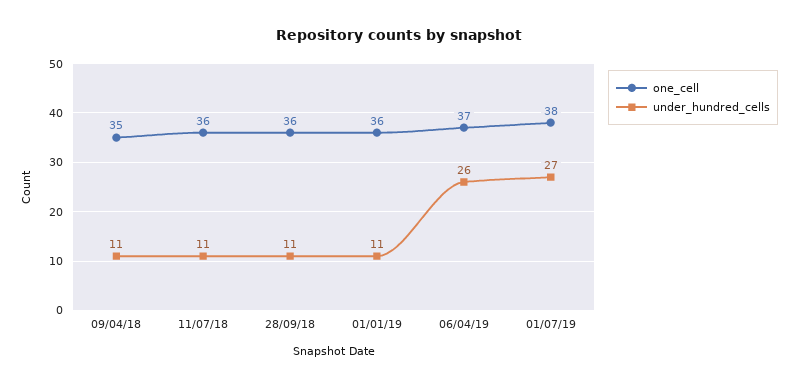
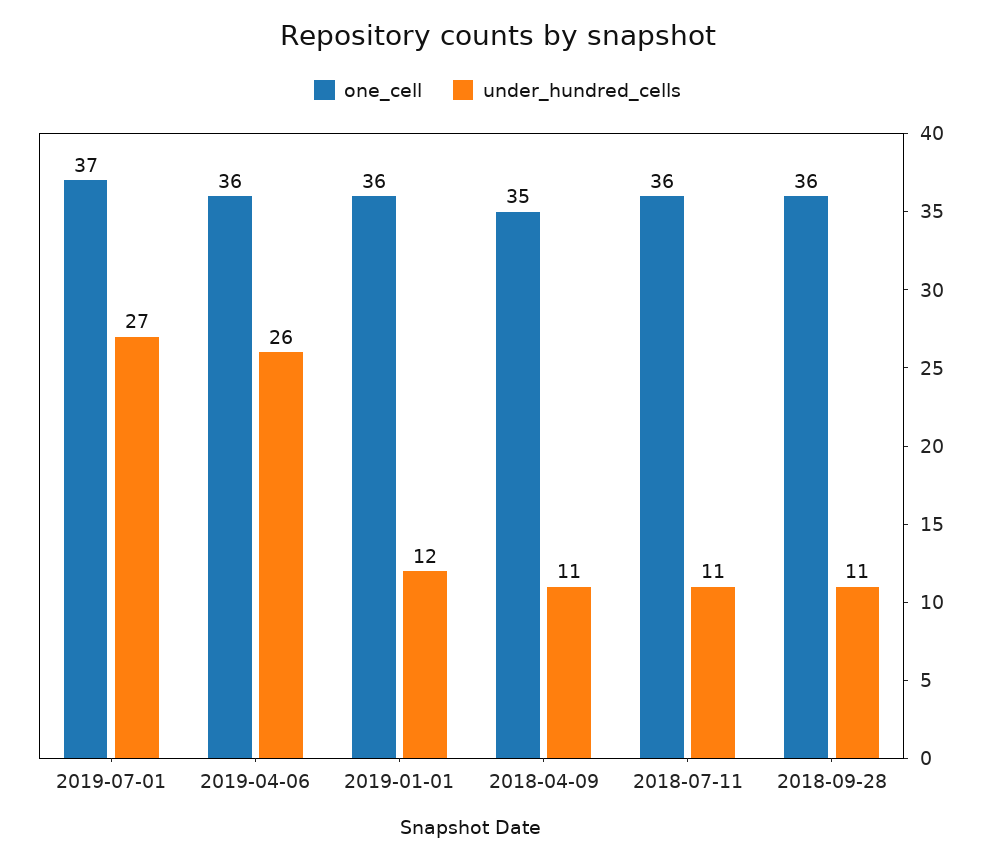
under_hundred_cells, 01/01/19: 11 -> 12
one_cell, 06/04/19: 37 -> 36
one_cell, 01/07/19: 38 -> 37

